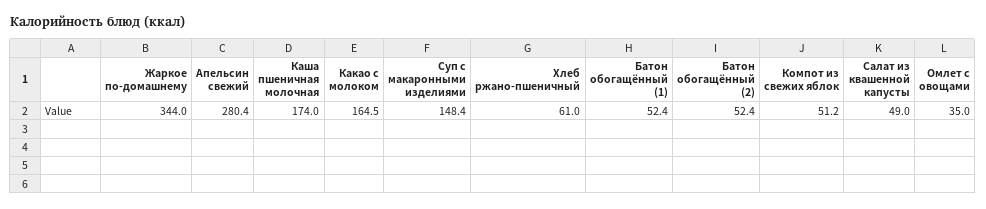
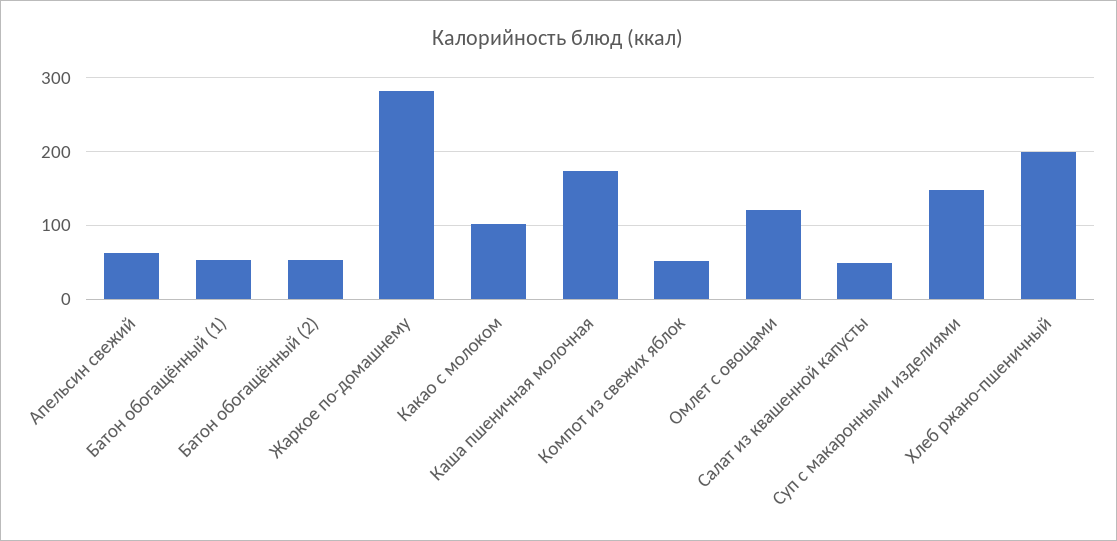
Жаркое по-домашнему: 344 -> 280
Апельсин свежий: 280.4 -> 60
Какао с молоком: 164.5 -> 100
Хлеб ржано-пшеничный: 61 -> 200
Омлет с овощами: 35 -> 120

